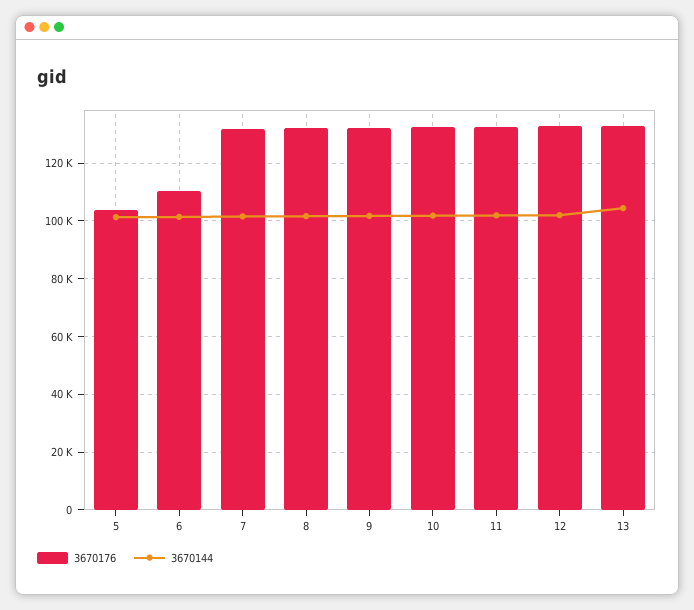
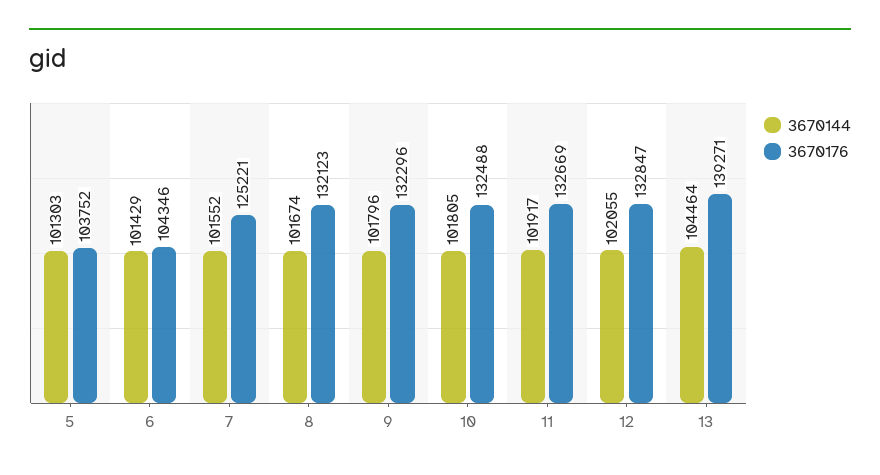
3670176, 6: 110000 -> 104346
3670176, 7: 132500 -> 125221
3670176, 13: 132500 -> 139271

